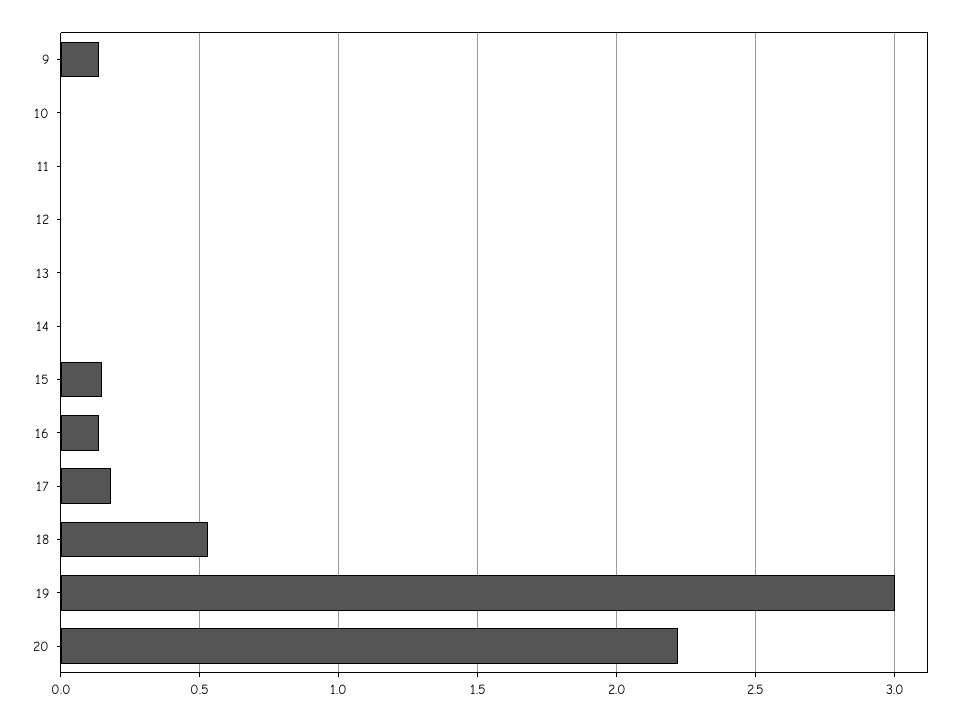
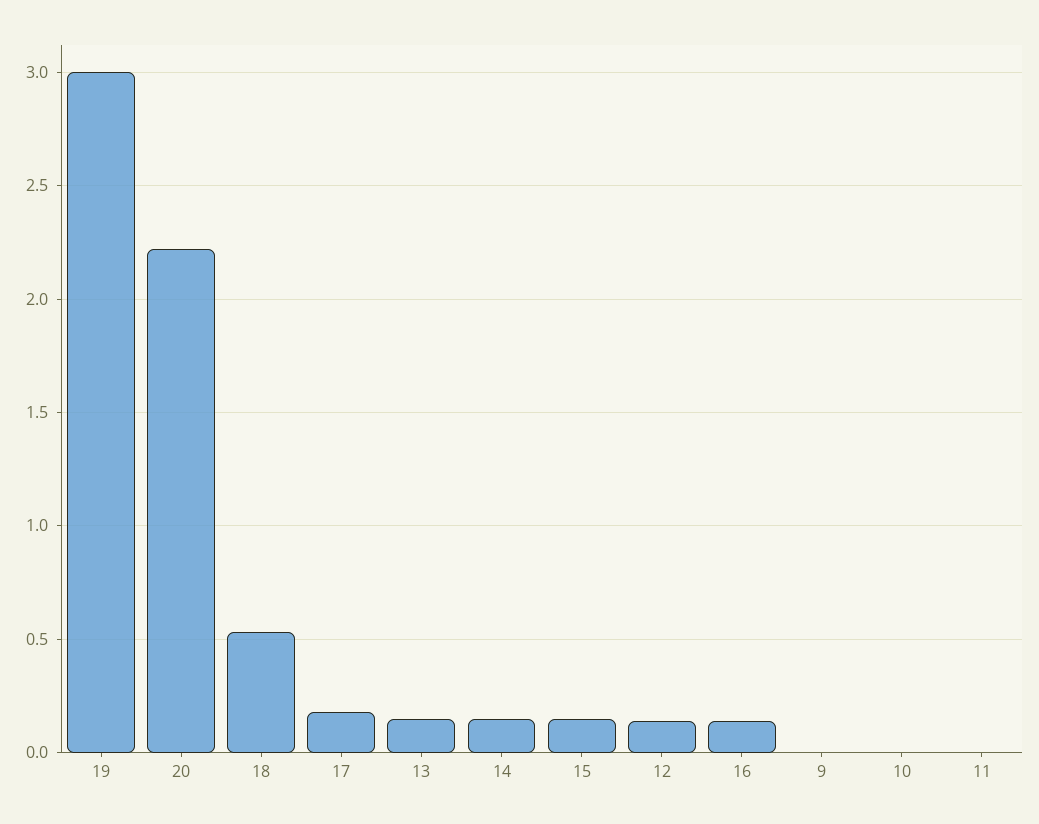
9: 0.15 -> 0
12: 0 -> 0.15
13: 0 -> 0.15
14: 0 -> 0.15

